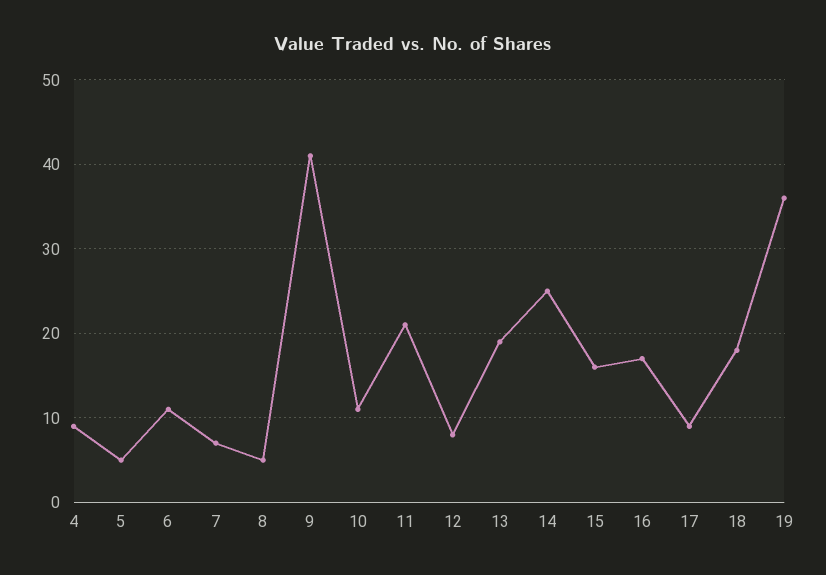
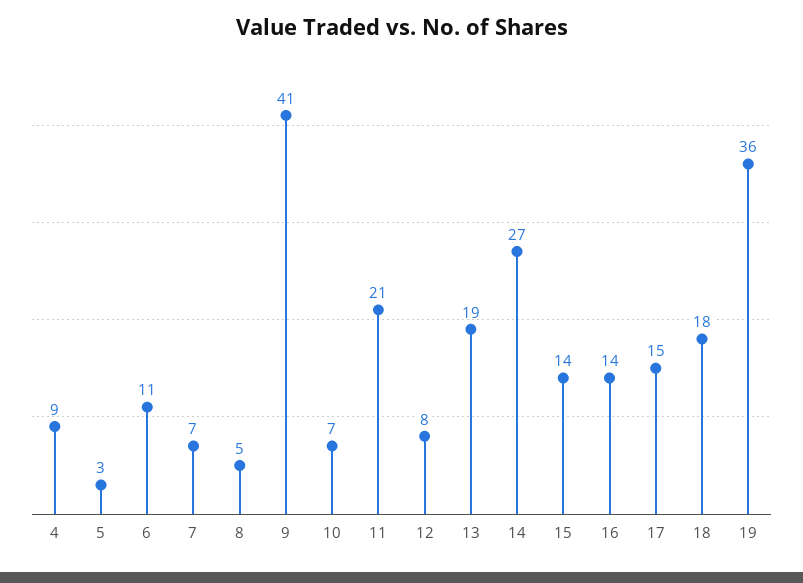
5: 5 -> 3
10: 11 -> 7
14: 25 -> 27
15: 16 -> 14
16: 17 -> 14
17: 9 -> 15

